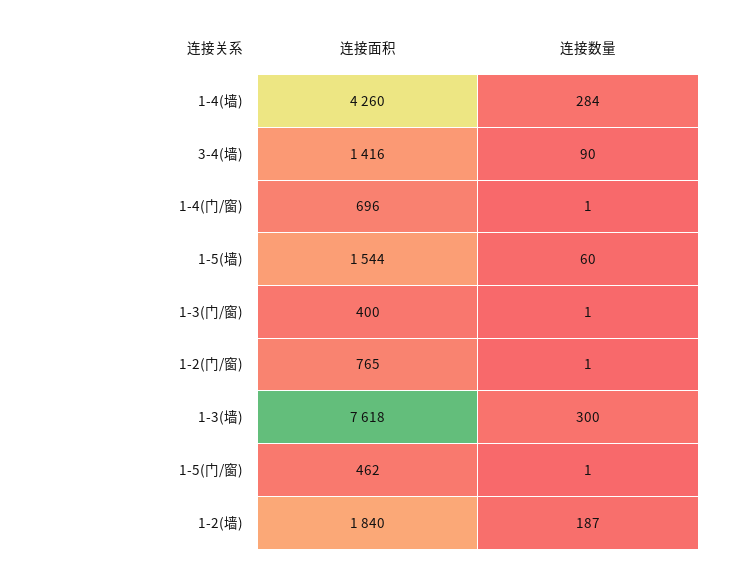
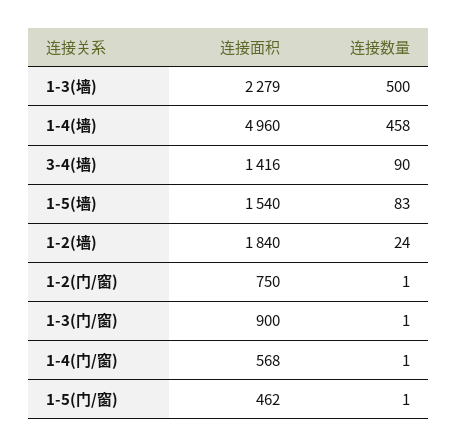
连接面积, 1-4(墙): 4260 -> 4960
连接数量, 1-4(墙): 284 -> 458
连接面积, 1-4(门/窗): 696 -> 568
连接面积, 1-5(墙): 1544 -> 1540
连接数量, 1-5(墙): 60 -> 83
连接面积, 1-3(门/窗): 400 -> 900
连接面积, 1-2(门/窗): 765 -> 750
连接面积, 1-3(墙): 7618 -> 2279
连接数量, 1-3(墙): 300 -> 500
连接数量, 1-2(墙): 187 -> 24

